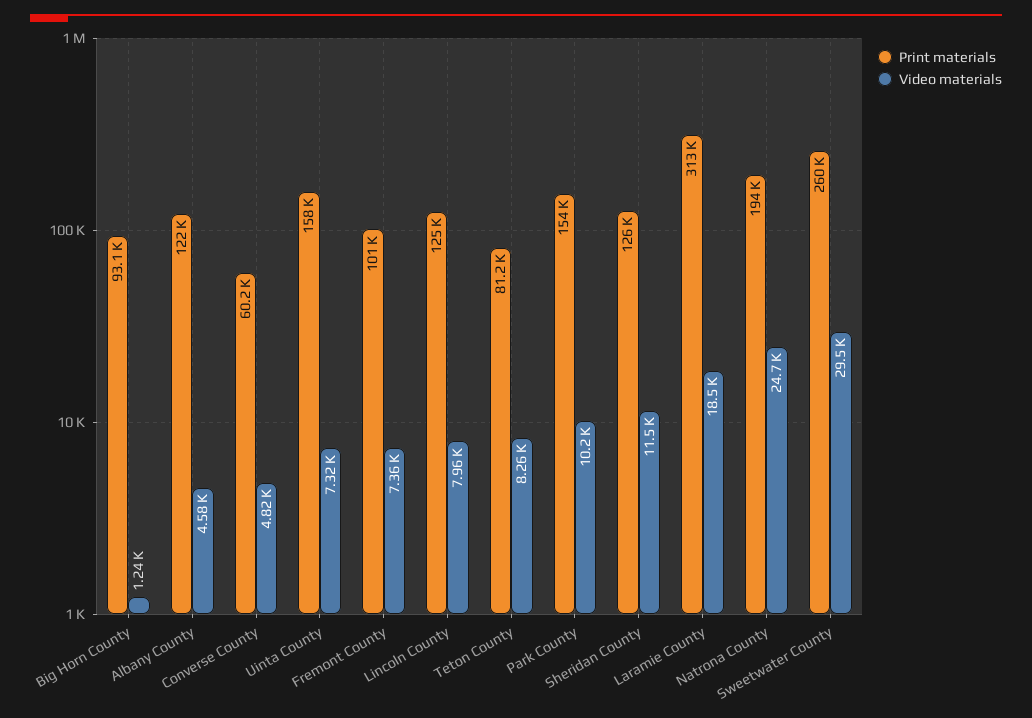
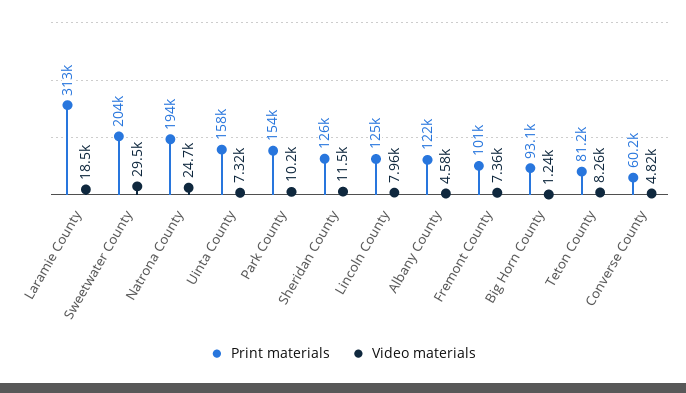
Print materials, Sweetwater County: 260000 -> 204000

